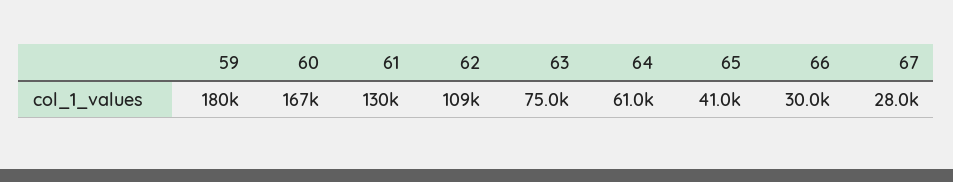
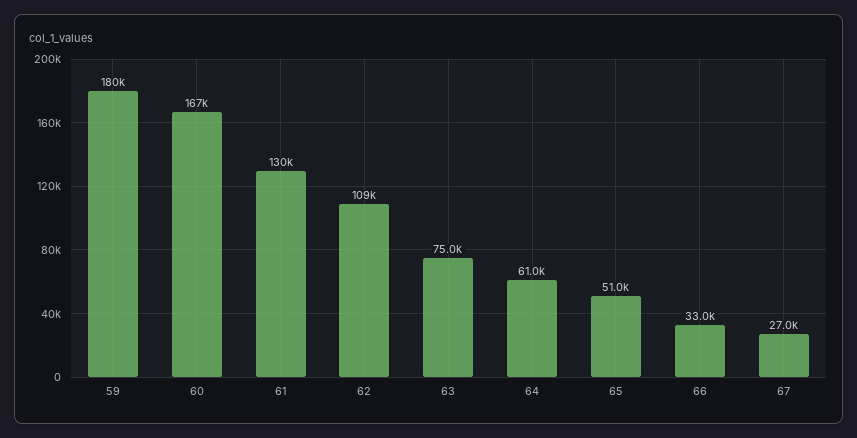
65: 41000 -> 51000
66: 30000 -> 33000
67: 28000 -> 27000

